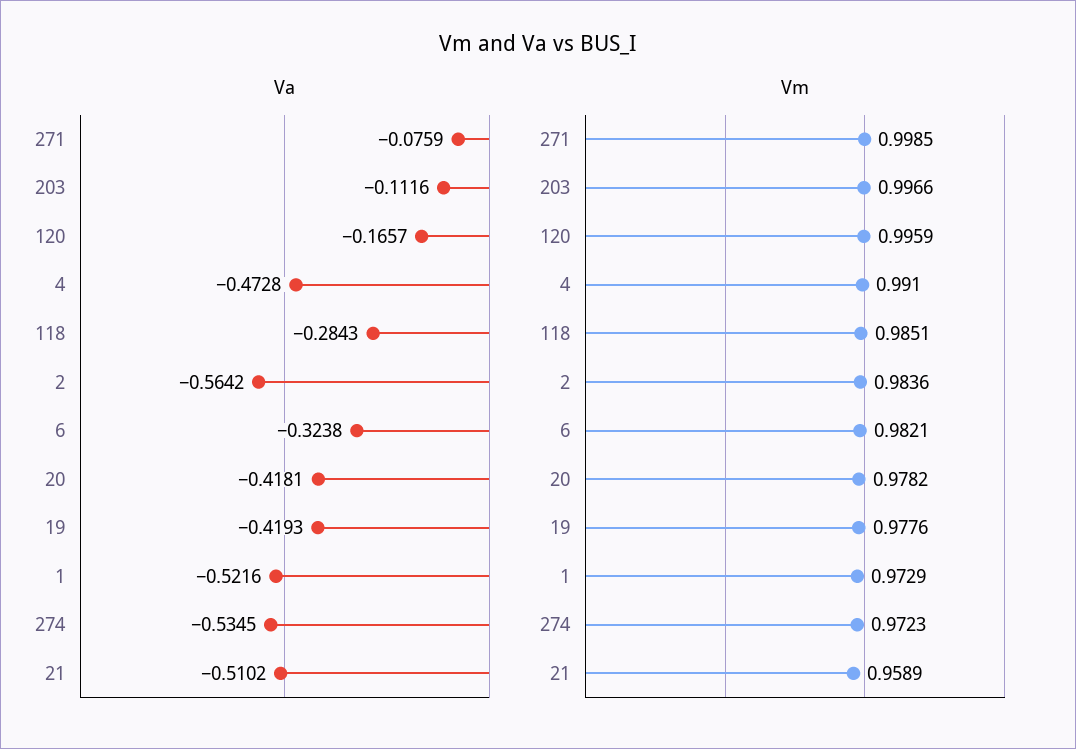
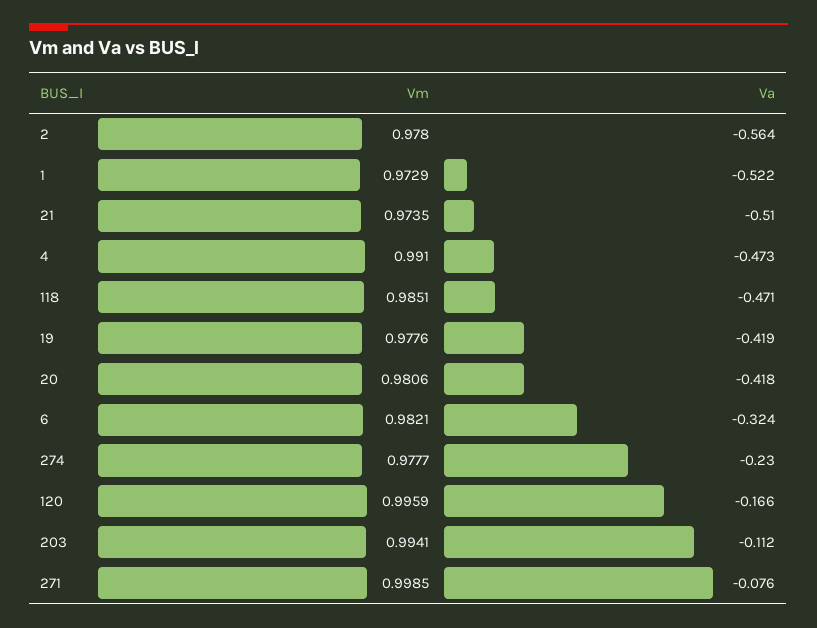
Va, 118: -0.2843 -> -0.471
Va, 274: -0.5345 -> -0.23
Vm, 203: 0.9966 -> 0.9941
Vm, 2: 0.9836 -> 0.978
Vm, 20: 0.9782 -> 0.9806
Vm, 274: 0.9723 -> 0.9777
Vm, 21: 0.9589 -> 0.9735

